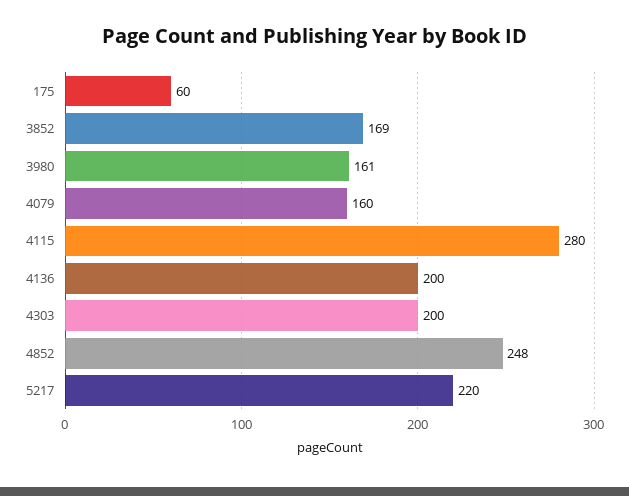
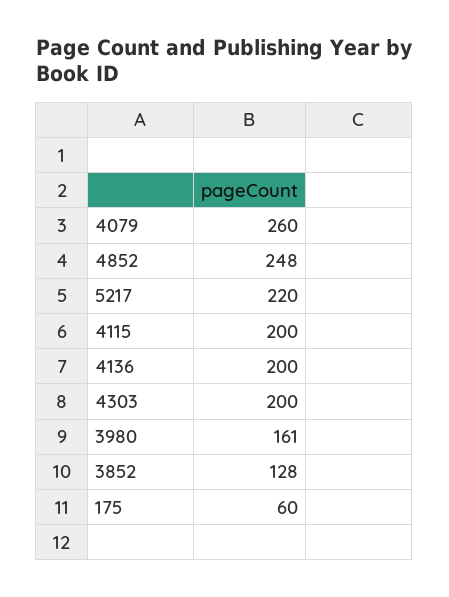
3852: 169 -> 128
4079: 160 -> 260
4115: 280 -> 200

